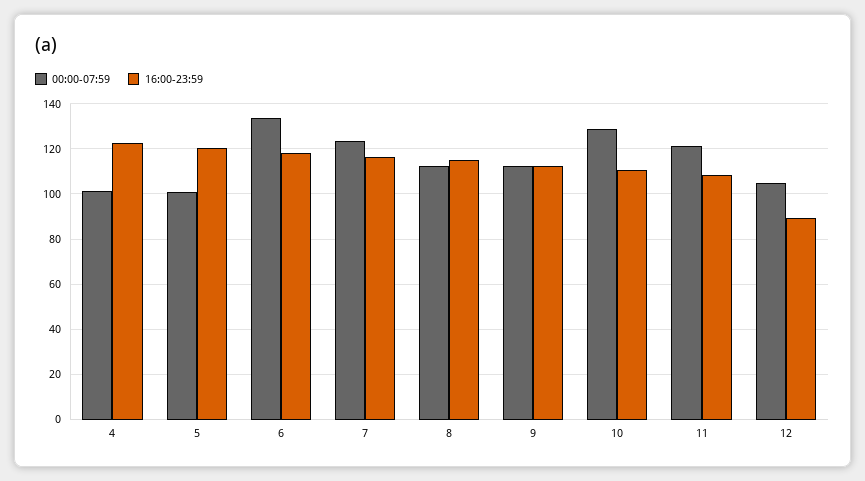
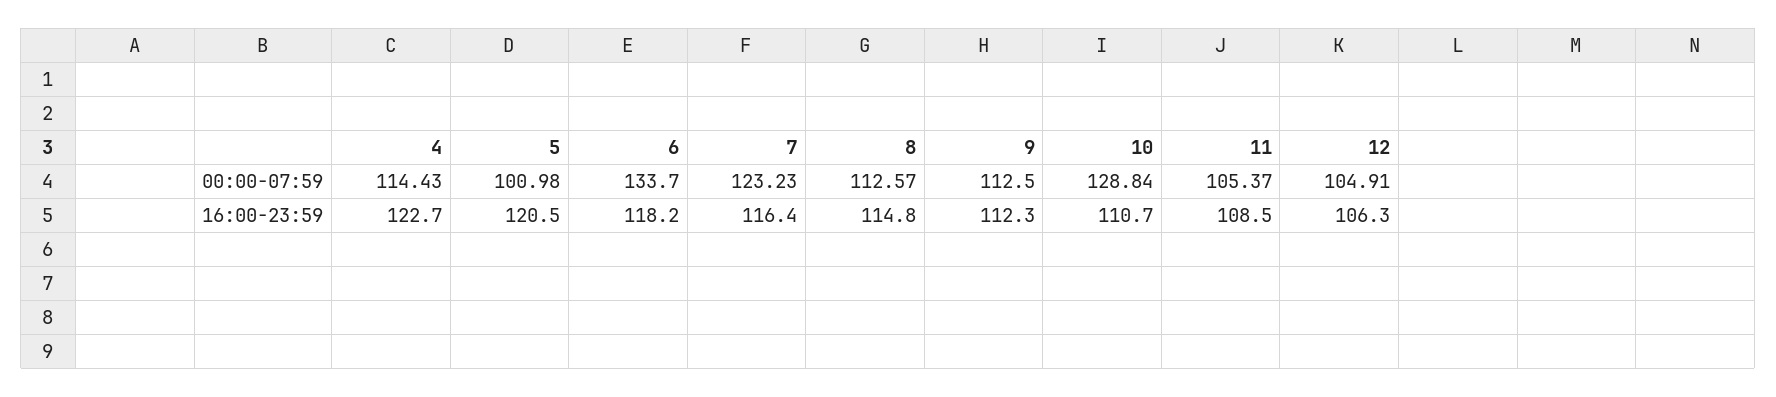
00:00-07:59, 4: 100 -> 114.43
00:00-07:59, 11: 120 -> 105.37
16:00-23:59, 12: 90 -> 106.3

